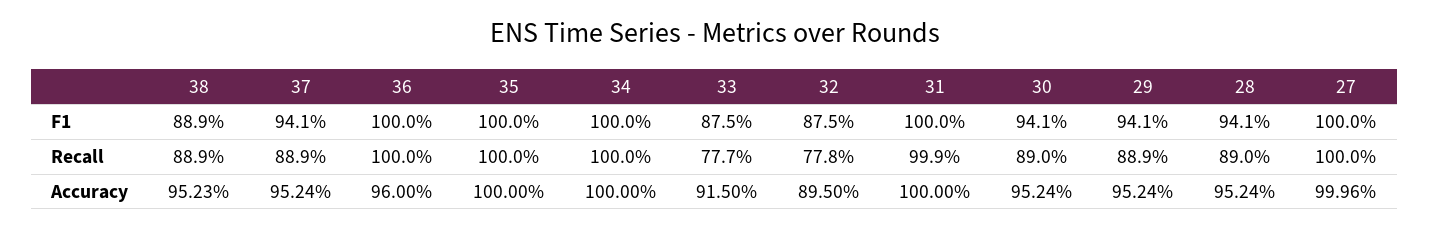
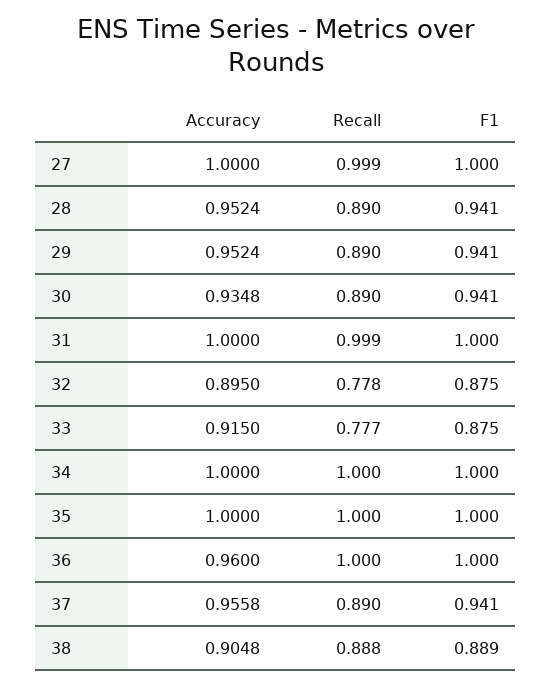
38, Recall: 0.889 -> 0.888
37, Recall: 0.889 -> 0.89
29, Recall: 0.889 -> 0.89
27, Recall: 1 -> 0.999
38, Accuracy: 0.9523 -> 0.9048
37, Accuracy: 0.9524 -> 0.9558
30, Accuracy: 0.9524 -> 0.9348
27, Accuracy: 0.9996 -> 1

